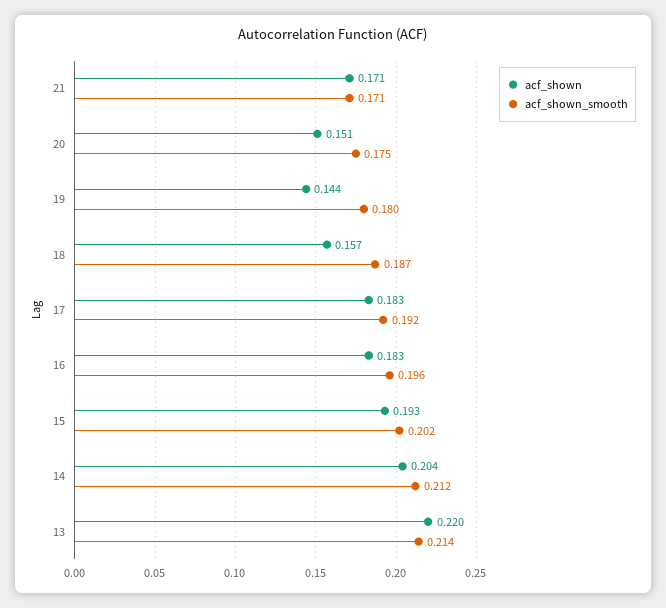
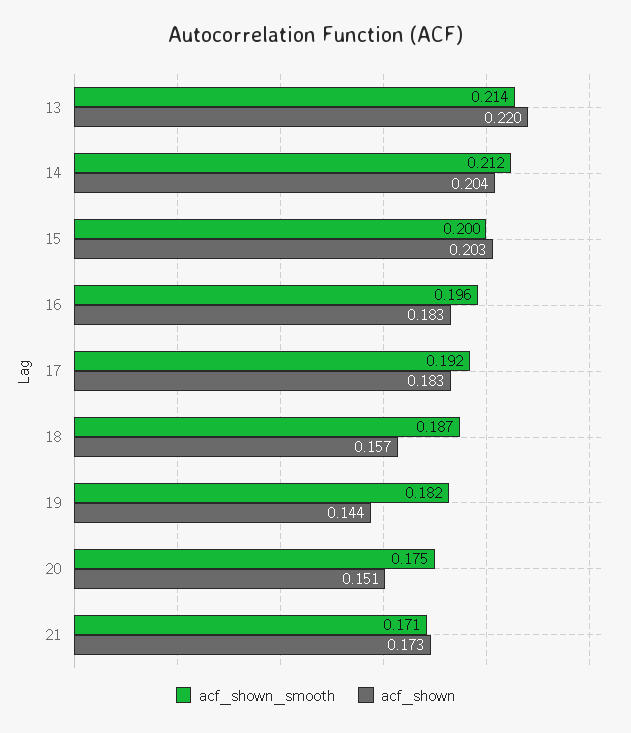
acf_shown, 21: 0.171 -> 0.173
acf_shown_smooth, 19: 0.18 -> 0.182
acf_shown, 15: 0.193 -> 0.203
acf_shown_smooth, 15: 0.202 -> 0.2

